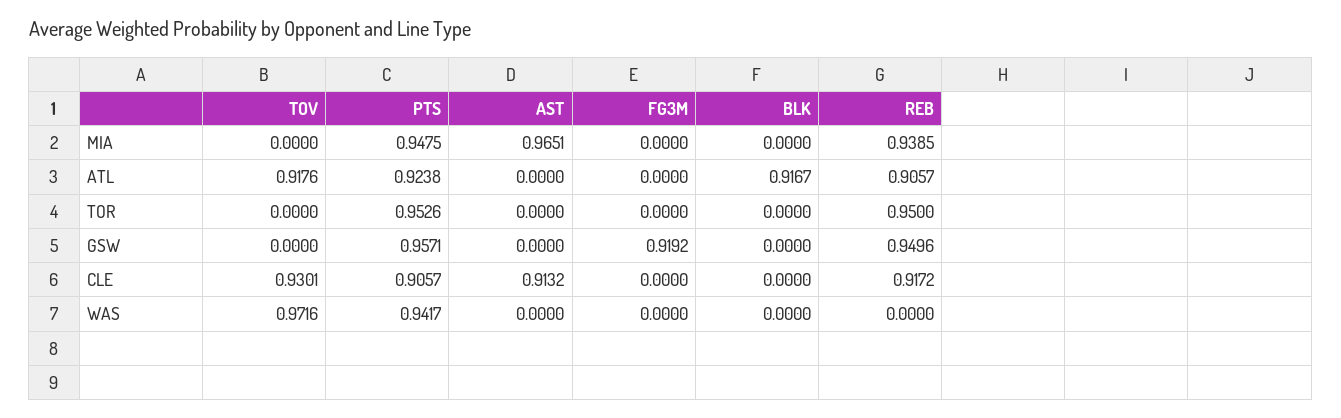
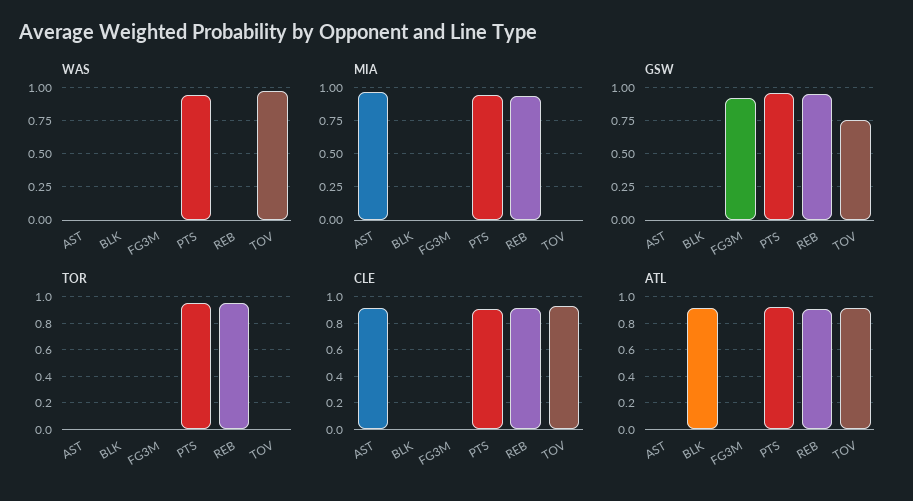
GSW, TOV: 0 -> 0.75

